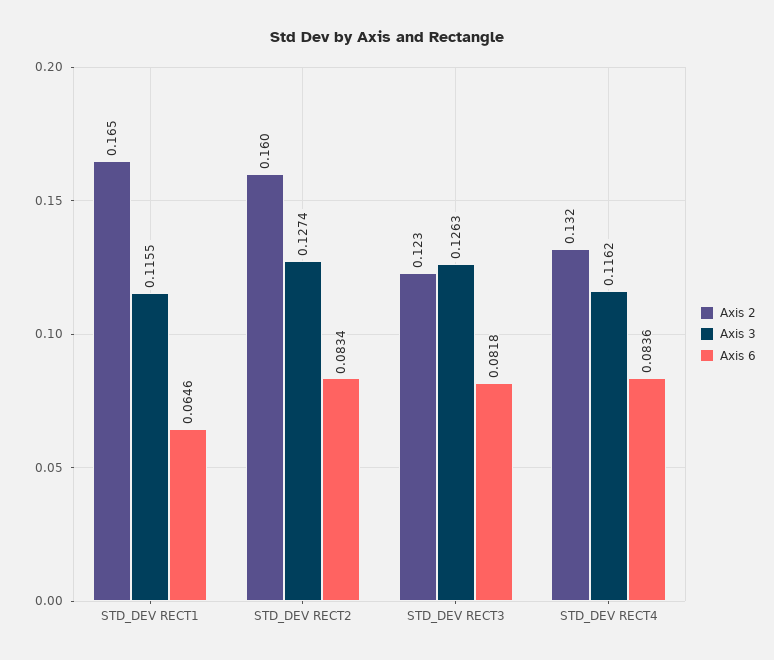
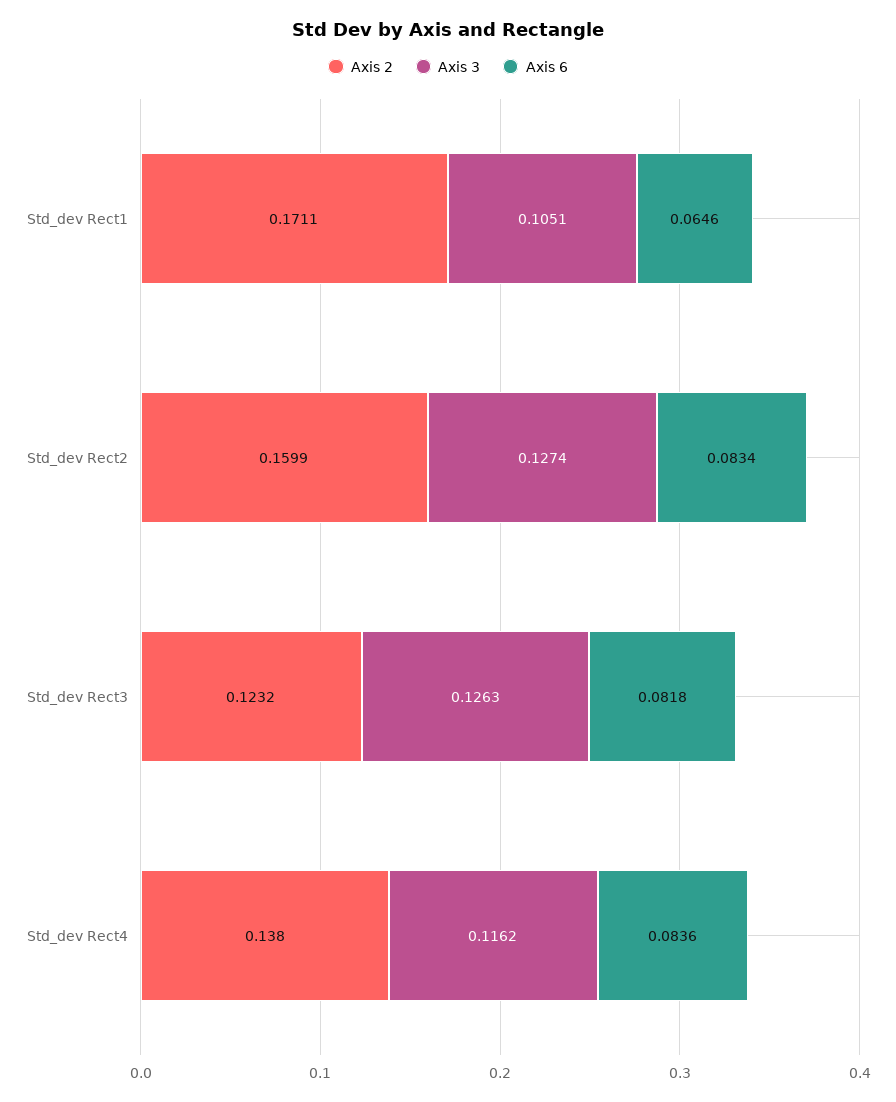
Axis 2, STD_DEV RECT1: 0.165 -> 0.1711
Axis 3, STD_DEV RECT1: 0.1155 -> 0.1051
Axis 2, STD_DEV RECT4: 0.132 -> 0.138

